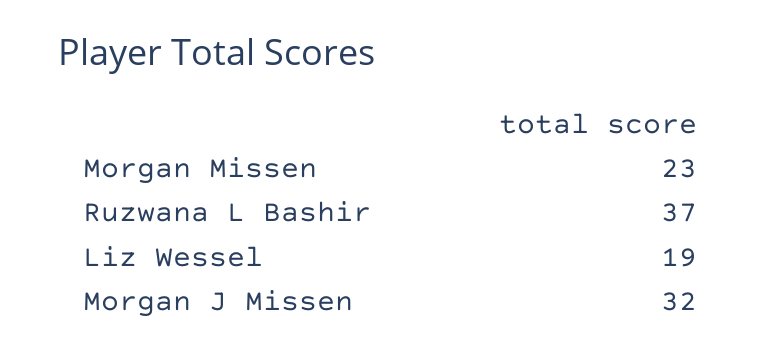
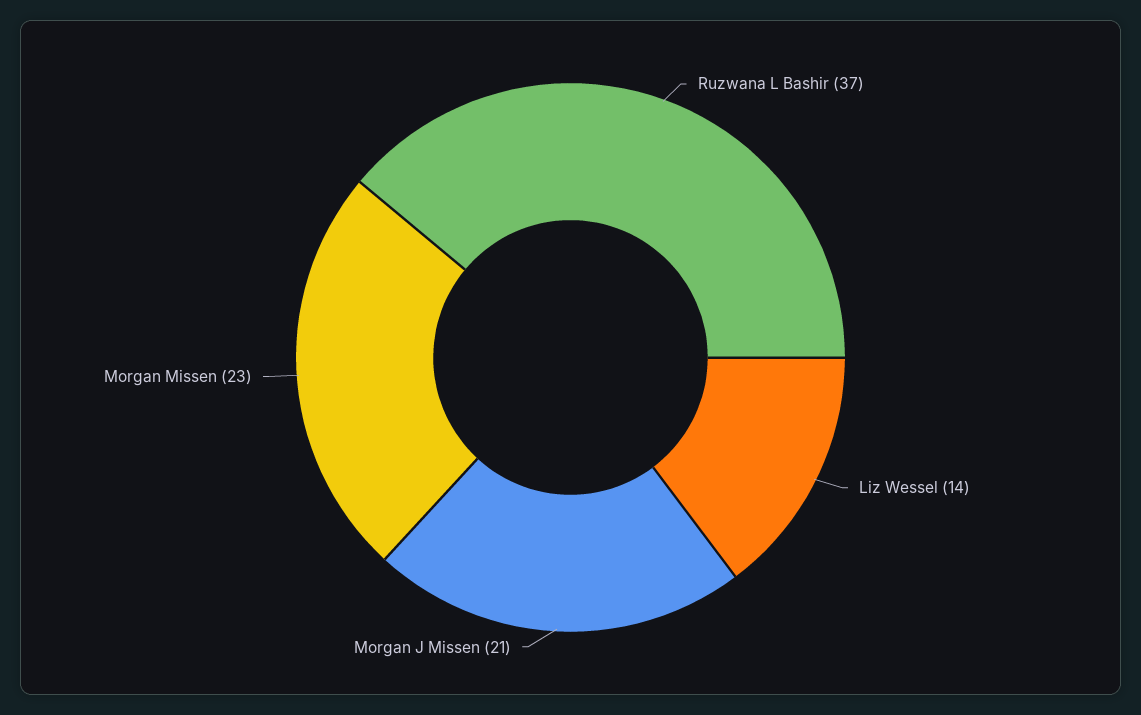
Liz Wessel: 19 -> 14
Morgan J Missen: 32 -> 21

